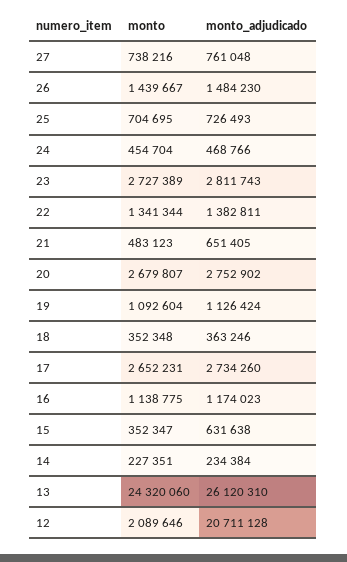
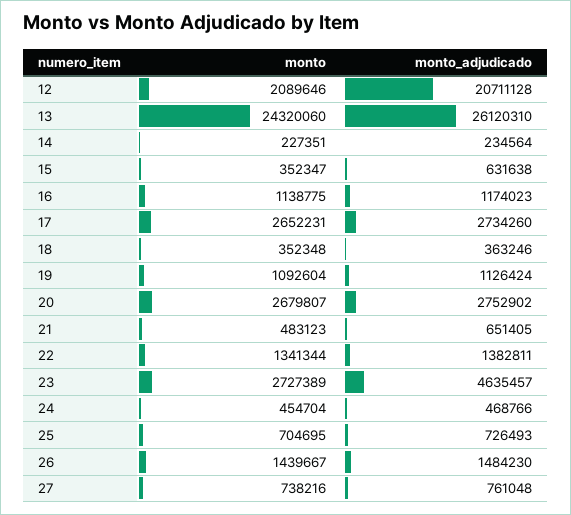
monto_adjudicado, 23: 2811743 -> 4635457
monto_adjudicado, 14: 234384 -> 234564

